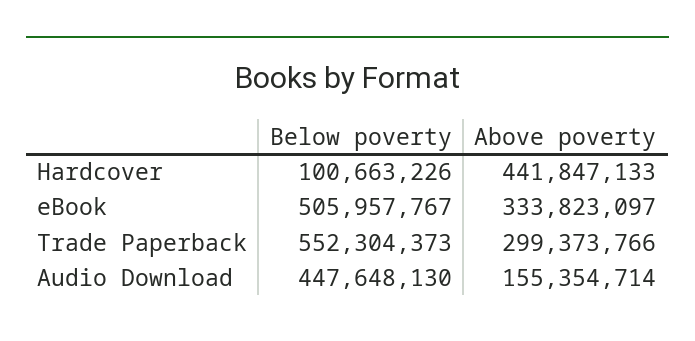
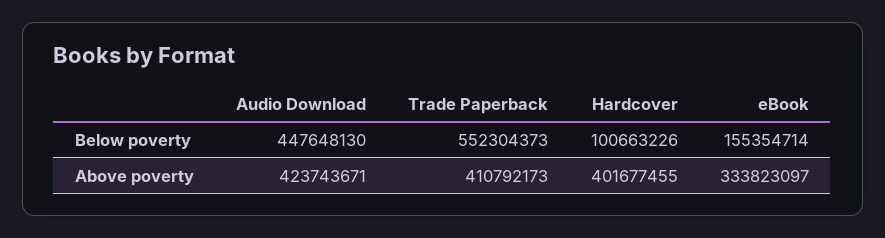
Above poverty, Hardcover: 441847133 -> 401677455
Below poverty, eBook: 505957767 -> 155354714
Above poverty, Trade Paperback: 299373766 -> 410792173
Above poverty, Audio Download: 155354714 -> 423743671

